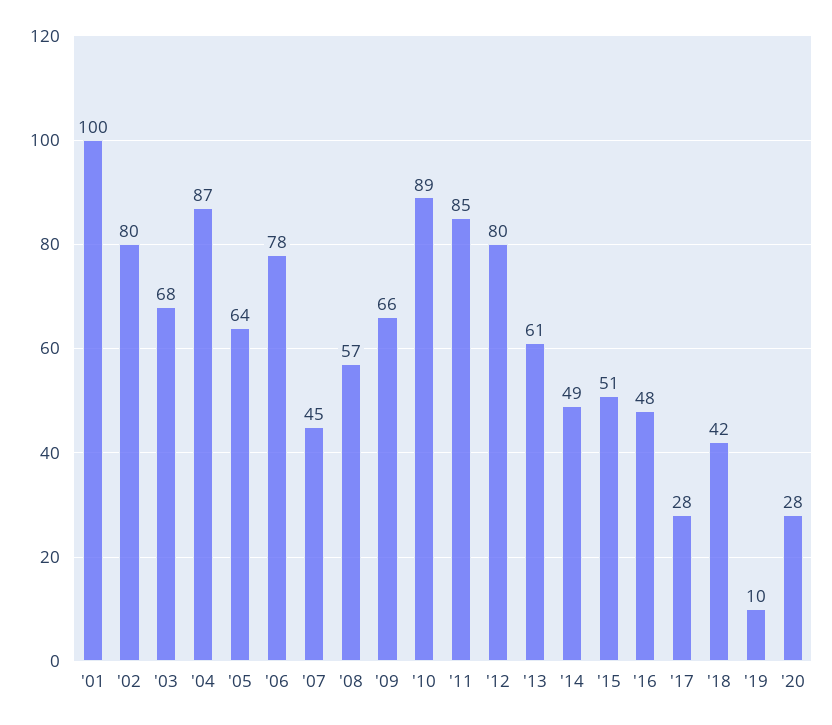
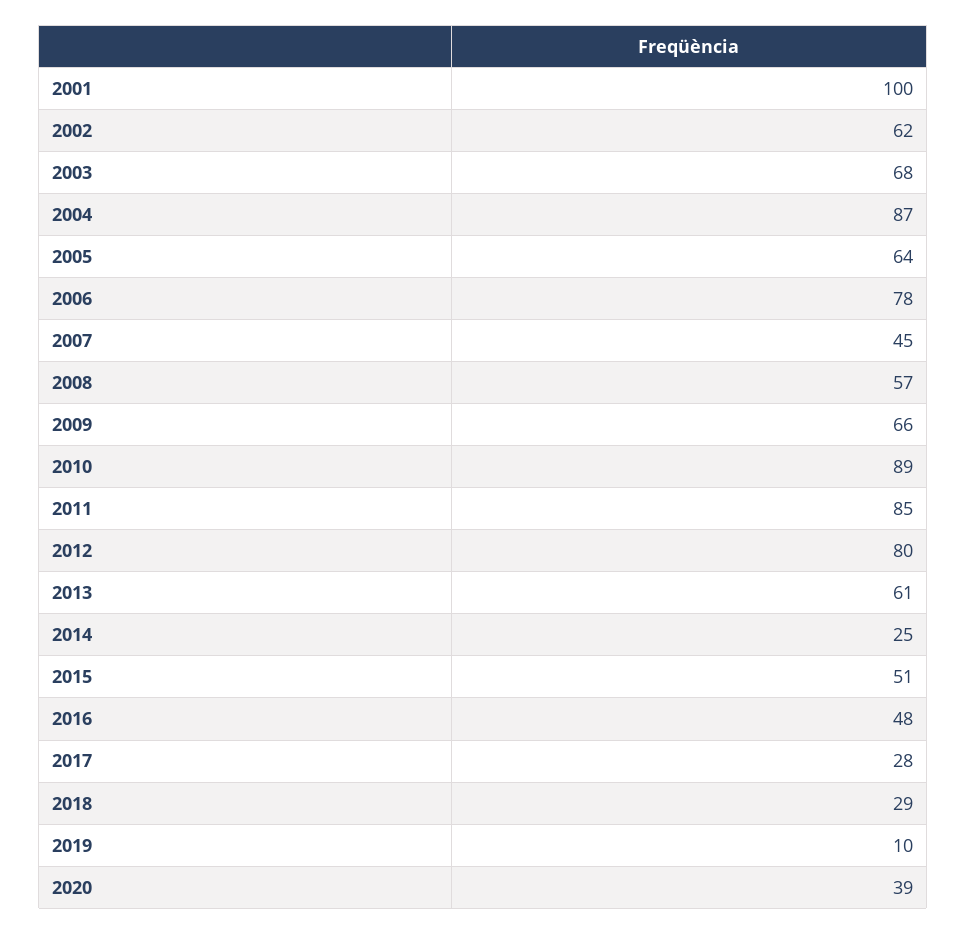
'02: 80 -> 62
'14: 49 -> 25
'18: 42 -> 29
'20: 28 -> 39

